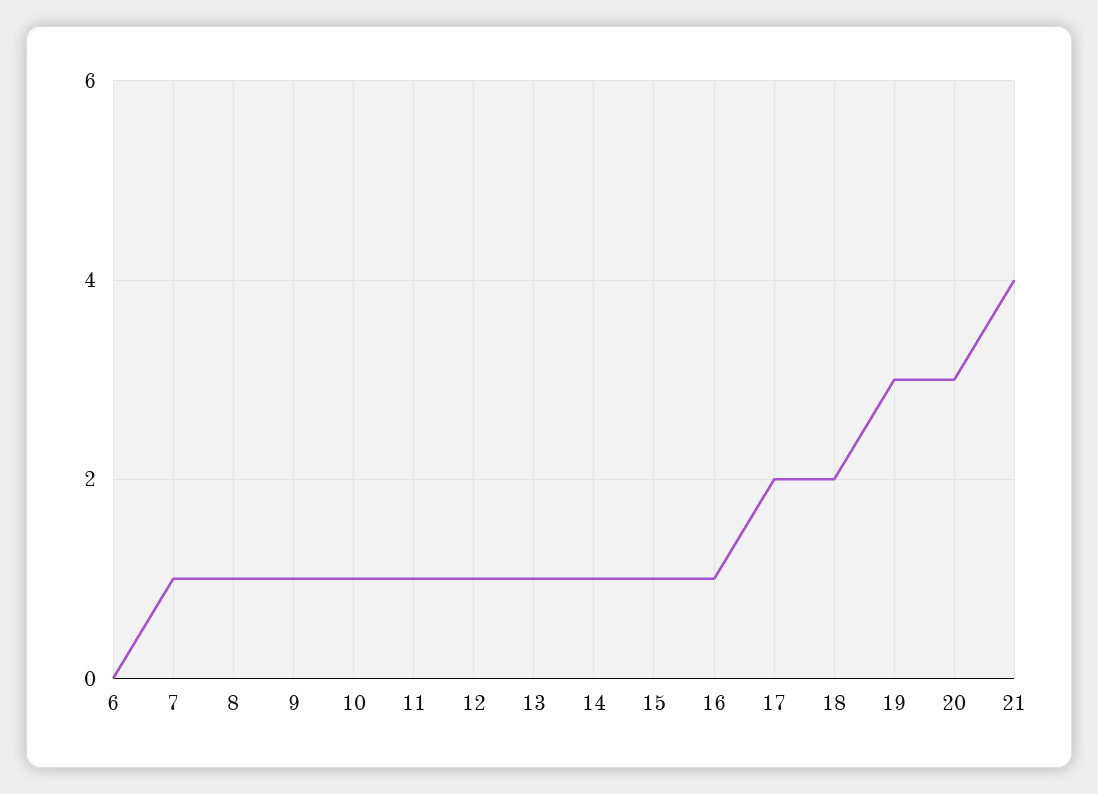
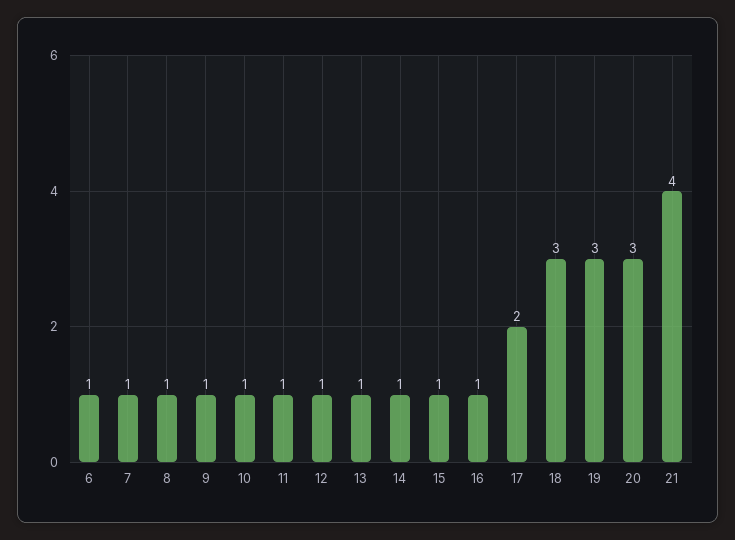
6: 0 -> 1
18: 2 -> 3

